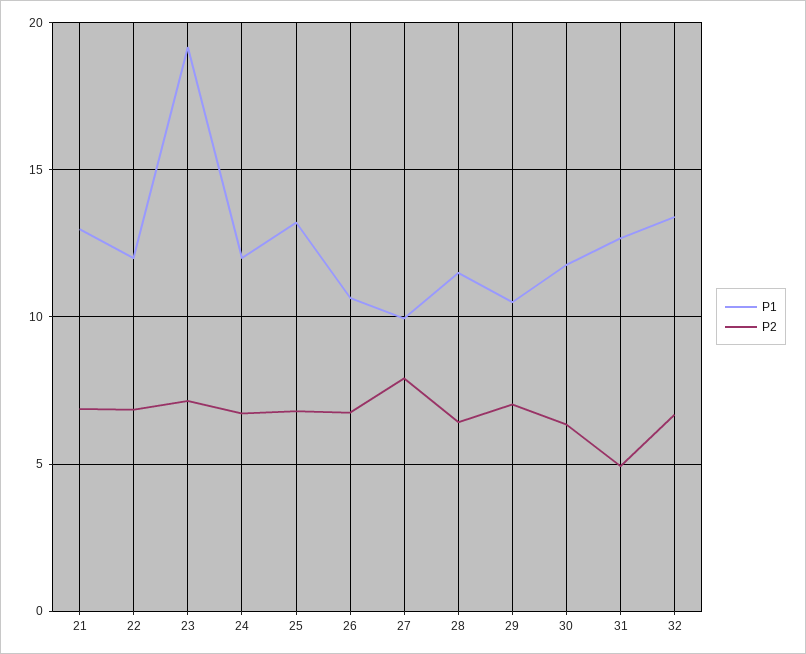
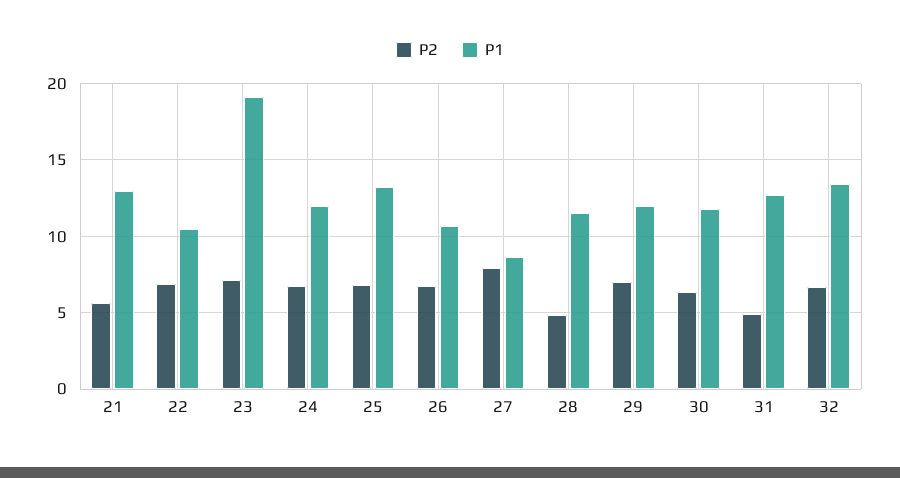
P2, 21: 7 -> 5.5
P1, 22: 12 -> 10.5
P1, 27: 10 -> 8.5
P2, 28: 6.5 -> 5
P1, 29: 10.5 -> 12

